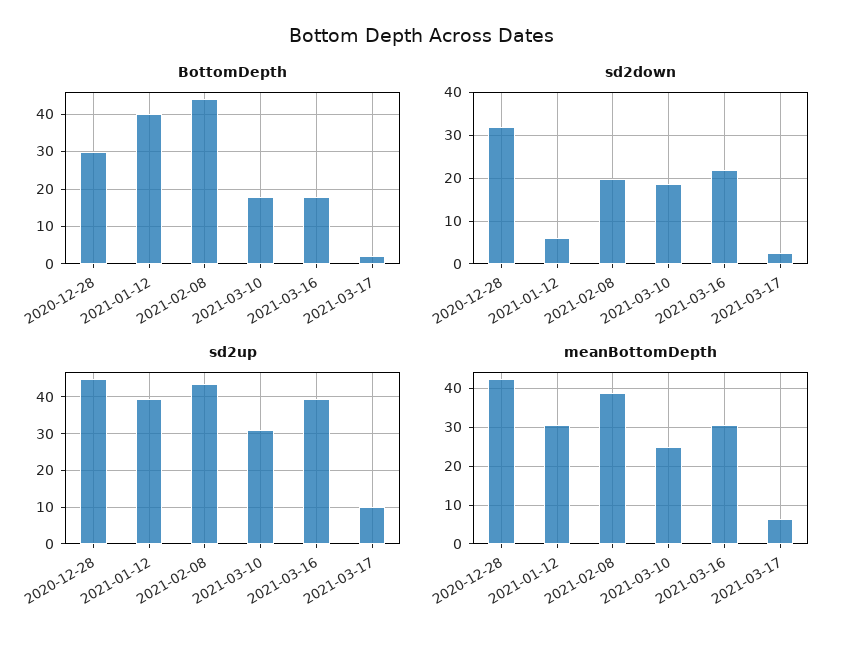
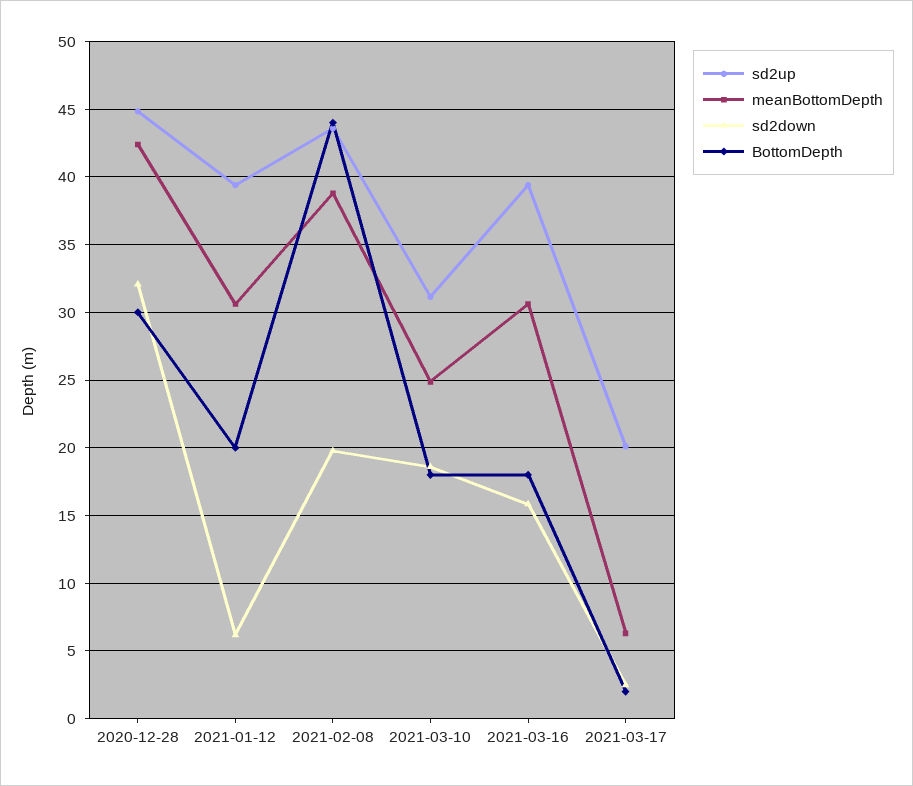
BottomDepth, 2021-01-12: 40 -> 20
sd2down, 2021-03-16: 22 -> 16
sd2up, 2021-03-17: 10 -> 20

